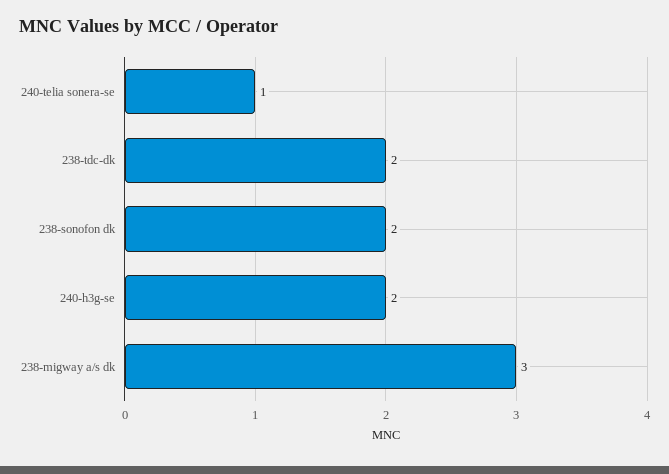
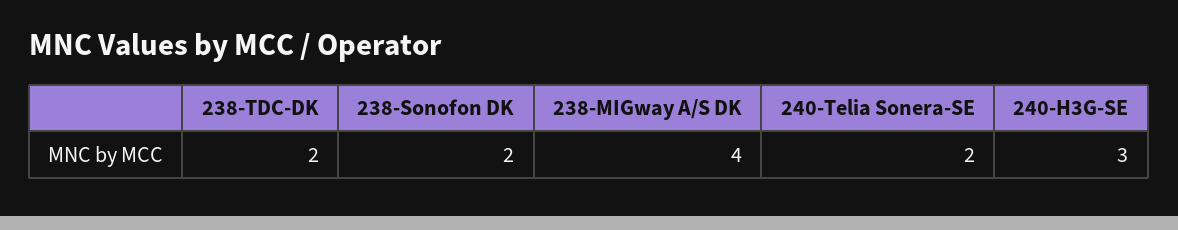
240-telia sonera-se: 1 -> 2
240-h3g-se: 2 -> 3
238-migway a/s dk: 3 -> 4

